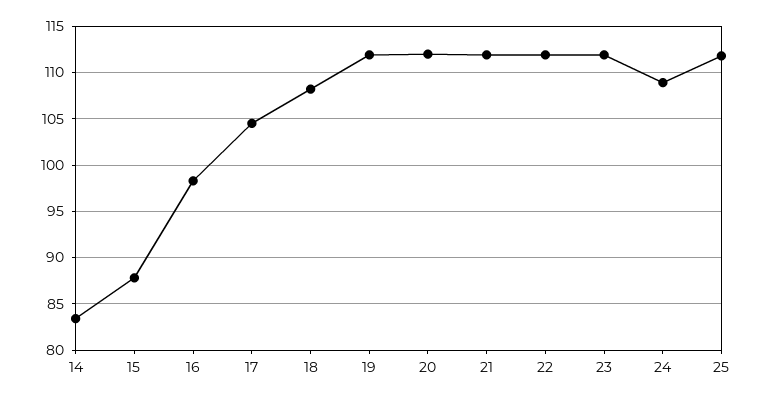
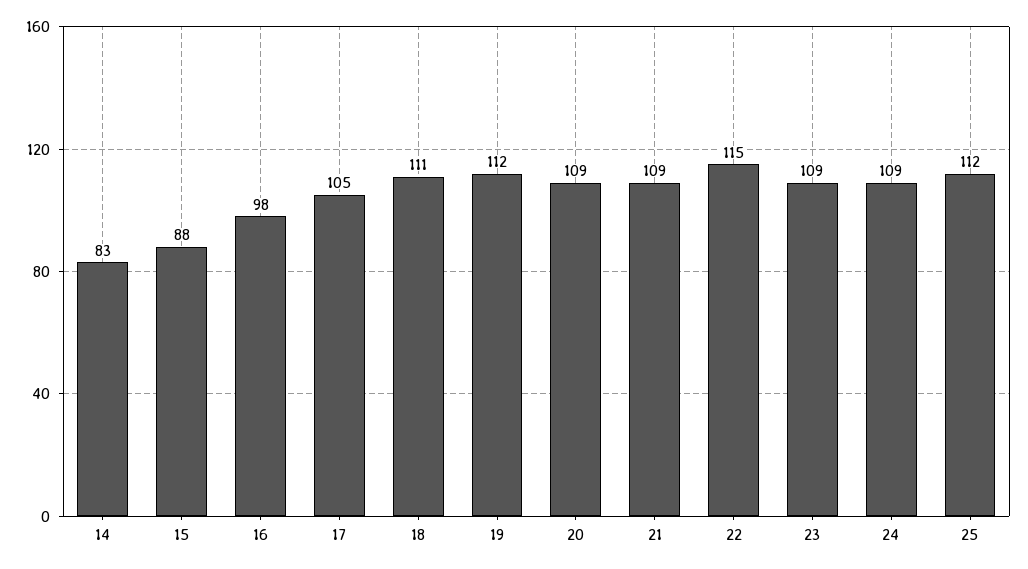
18: 108 -> 111
20: 112 -> 109
21: 112 -> 109
22: 112 -> 115
23: 112 -> 109

